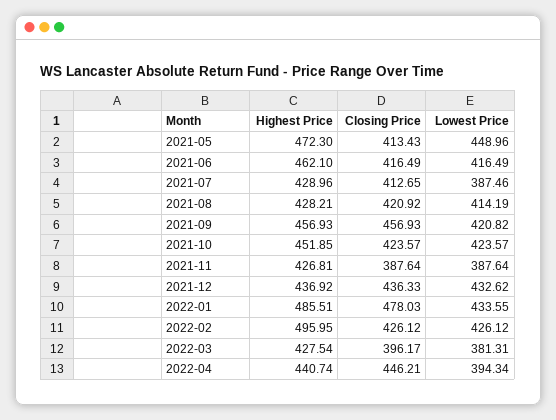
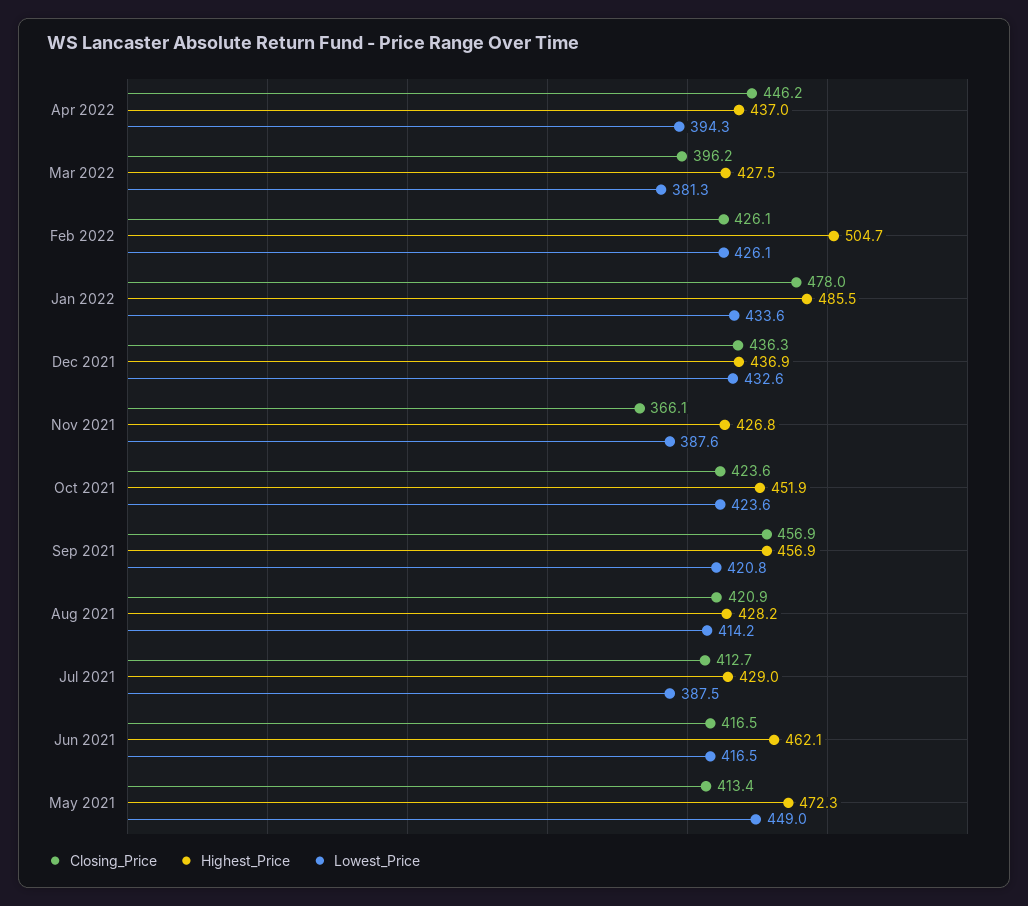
Closing Price, 2021-11: 387.64 -> 366.1
Highest Price, 2022-02: 495.95 -> 504.7
Highest Price, 2022-04: 440.74 -> 437

